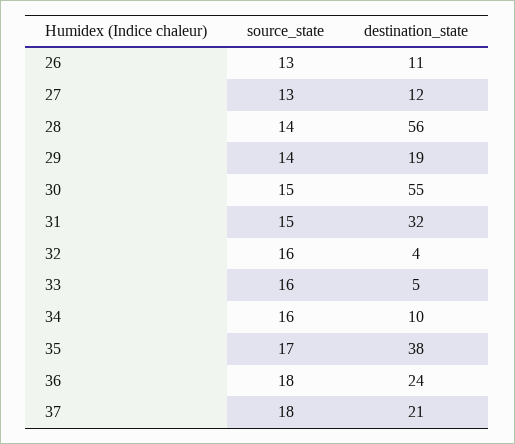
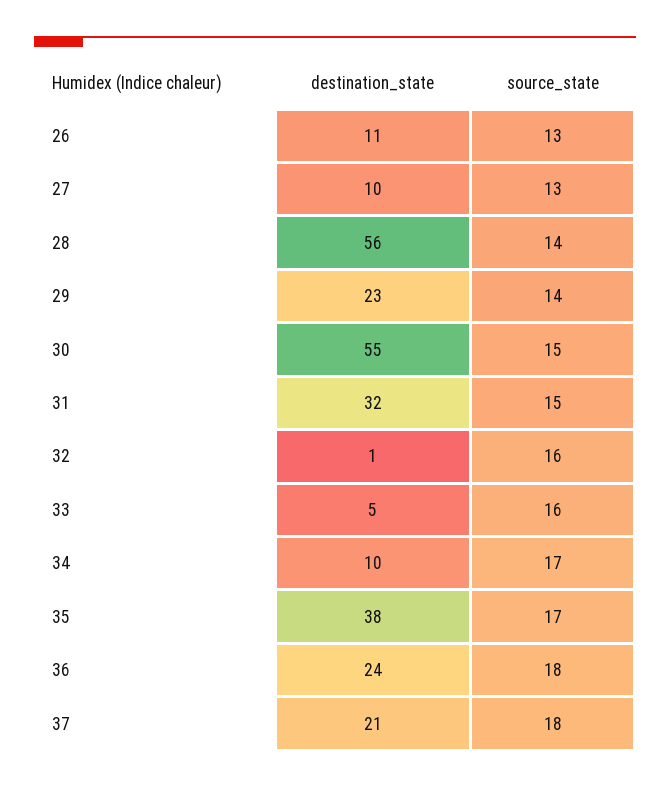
destination_state, 27: 12 -> 10
destination_state, 29: 19 -> 23
destination_state, 32: 4 -> 1
source_state, 34: 16 -> 17

